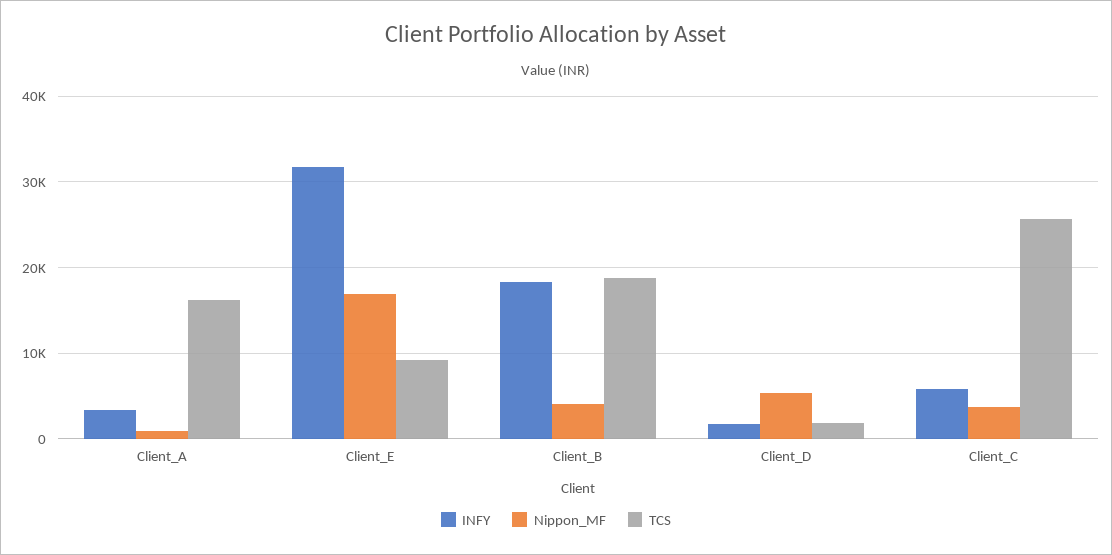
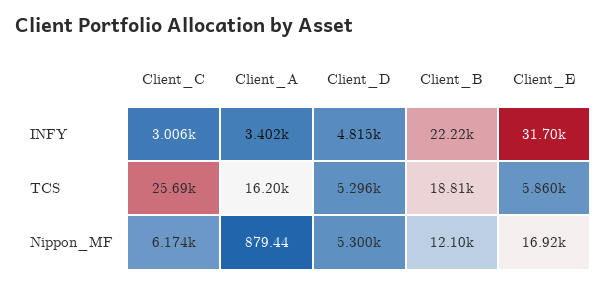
TCS, Client_E: 9000 -> 5860
INFY, Client_B: 18000 -> 22220
Nippon_MF, Client_B: 4000 -> 12100
INFY, Client_D: 2000 -> 4815
TCS, Client_D: 2000 -> 5296
INFY, Client_C: 6000 -> 3006
Nippon_MF, Client_C: 4000 -> 6174

